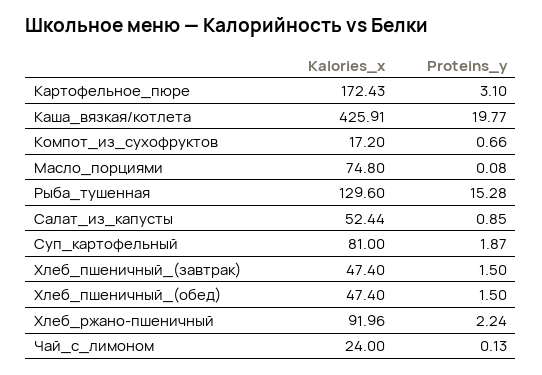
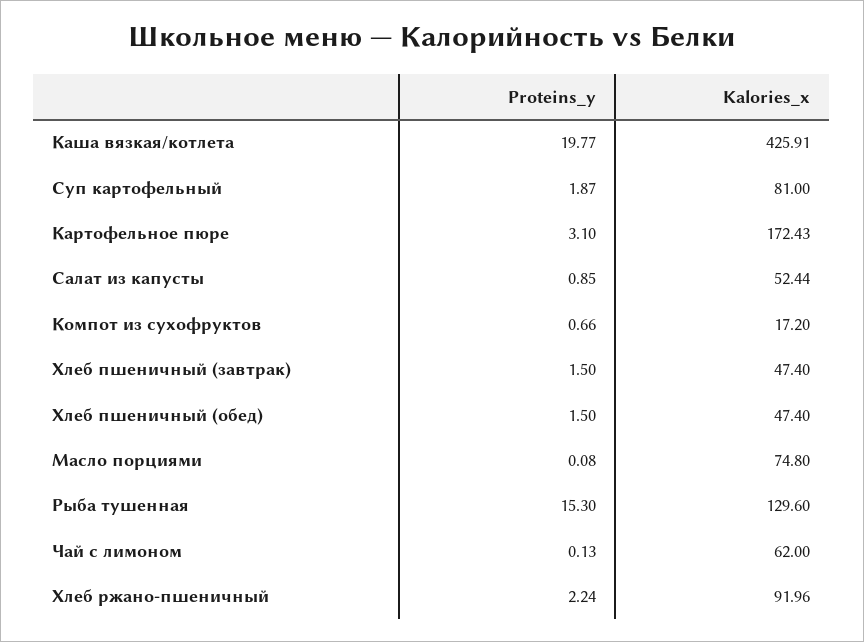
Proteins_y, Рыба_тушенная: 15.28 -> 15.3
Kalories_x, Чай_с_лимоном: 24 -> 62

